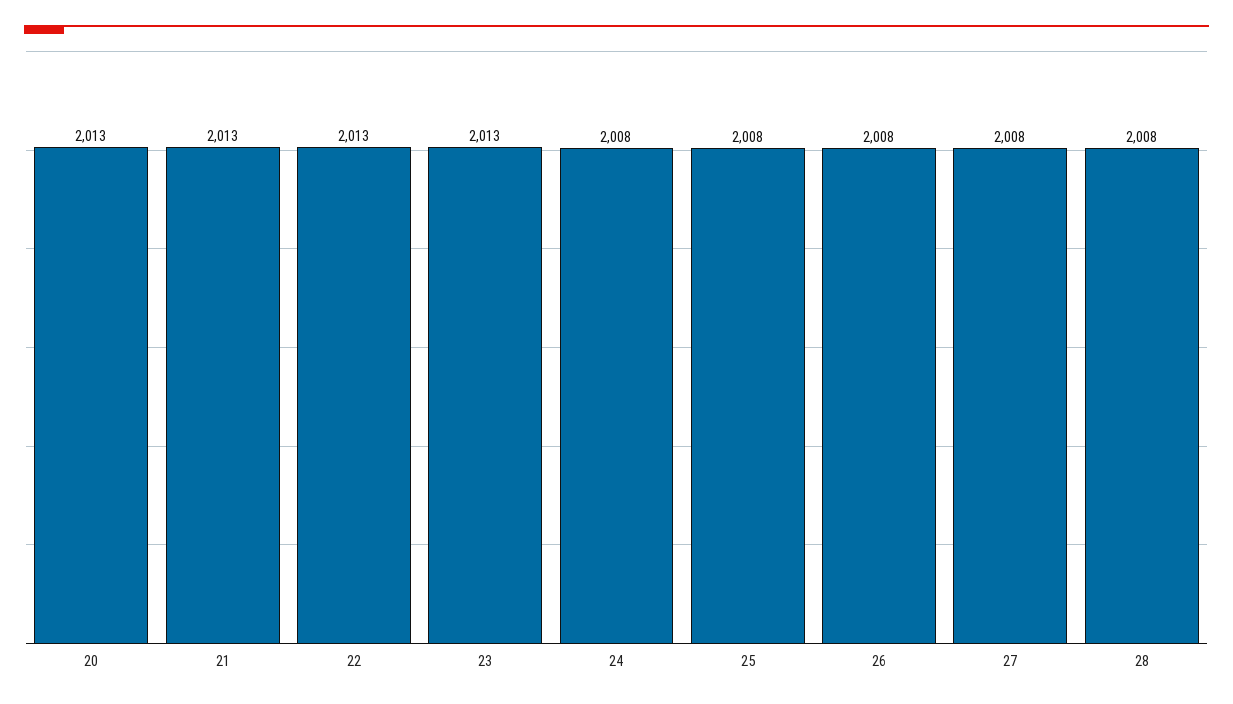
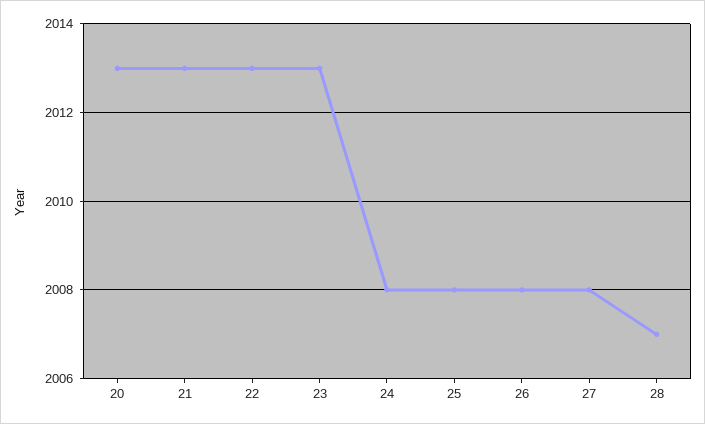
28: 2008 -> 2007

